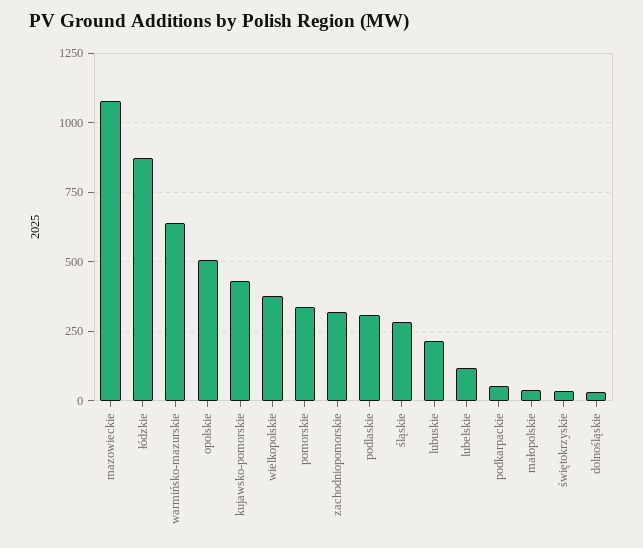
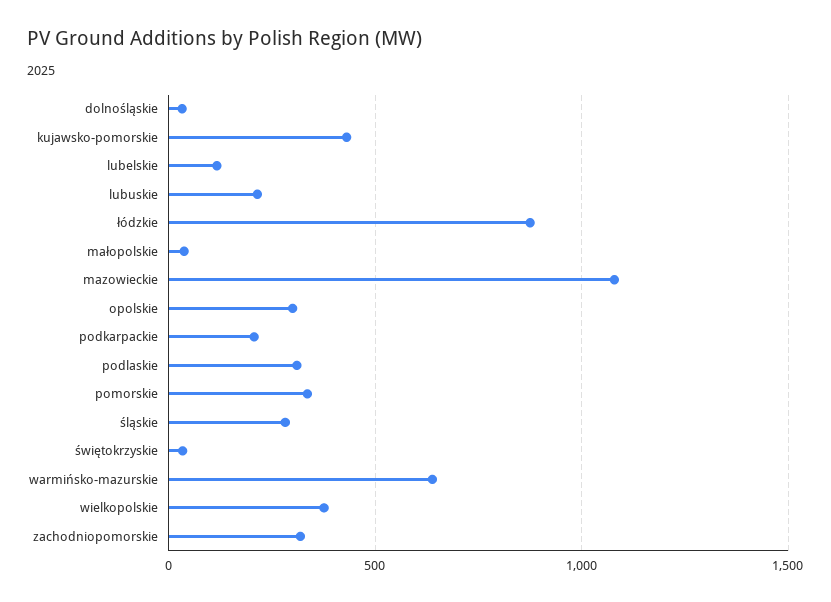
opolskie: 500 -> 300
podkarpackie: 50 -> 200

